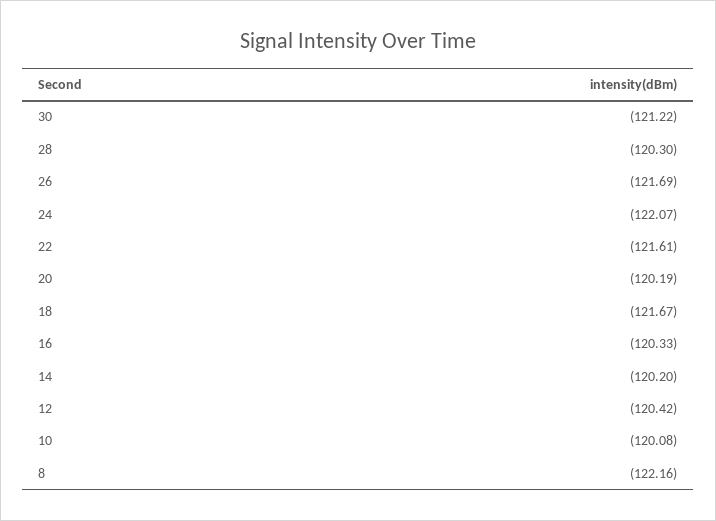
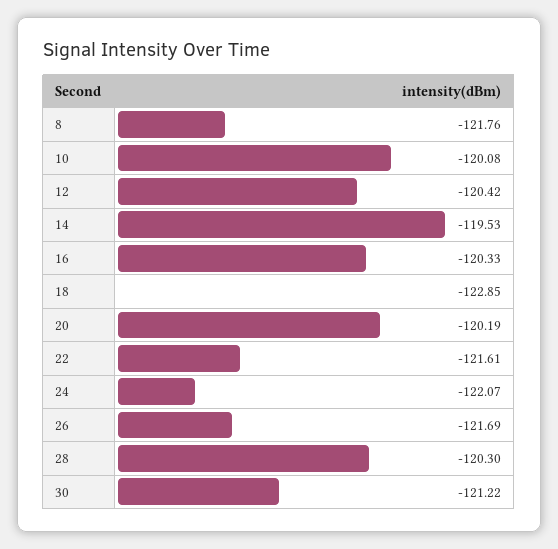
18: -121.67 -> -122.85
14: -120.2 -> -119.53
8: -122.16 -> -121.76

